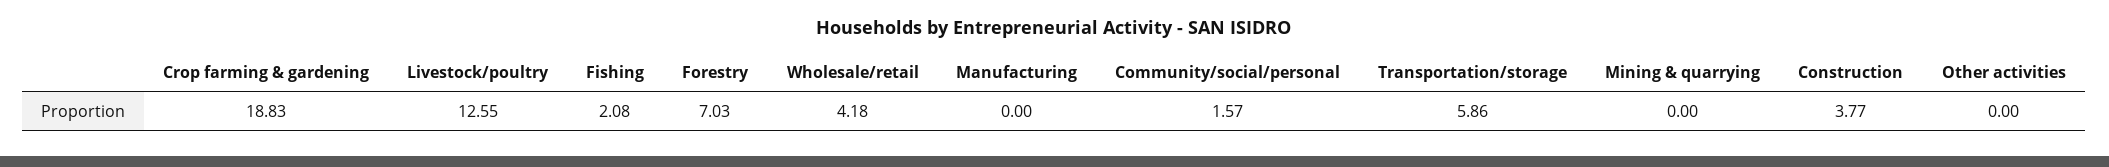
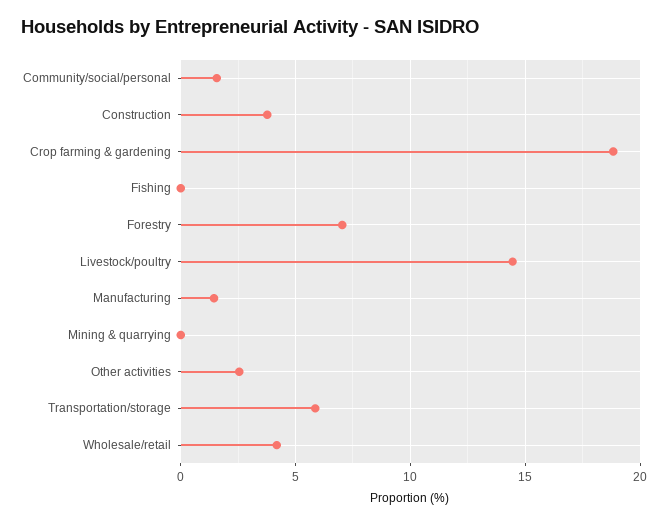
Livestock/poultry: 12.55 -> 14.5
Fishing: 2.08 -> 0
Manufacturing: 0 -> 1.5
Other activities: 0 -> 2.5

